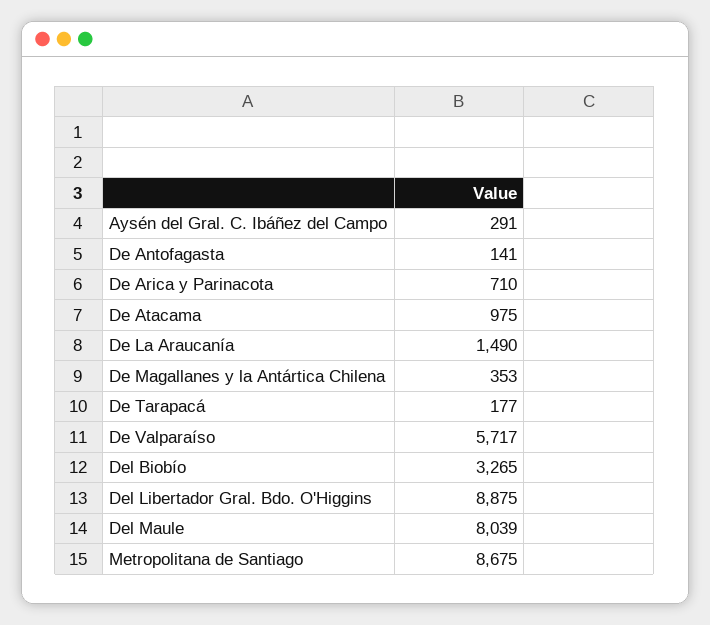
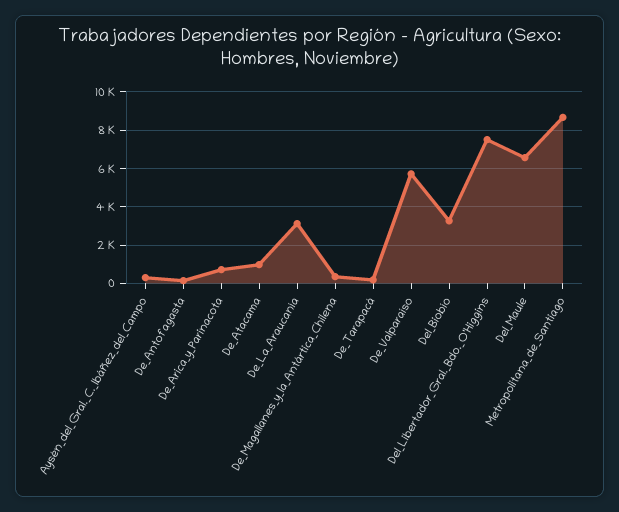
De La Araucanía: 1490 -> 3000
Del Libertador Gral. Bdo. O'Higgins: 8875 -> 7500
Del Maule: 8039 -> 6500

